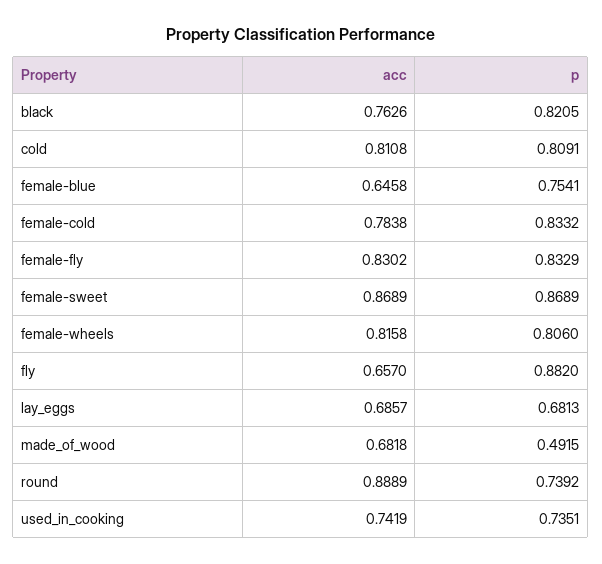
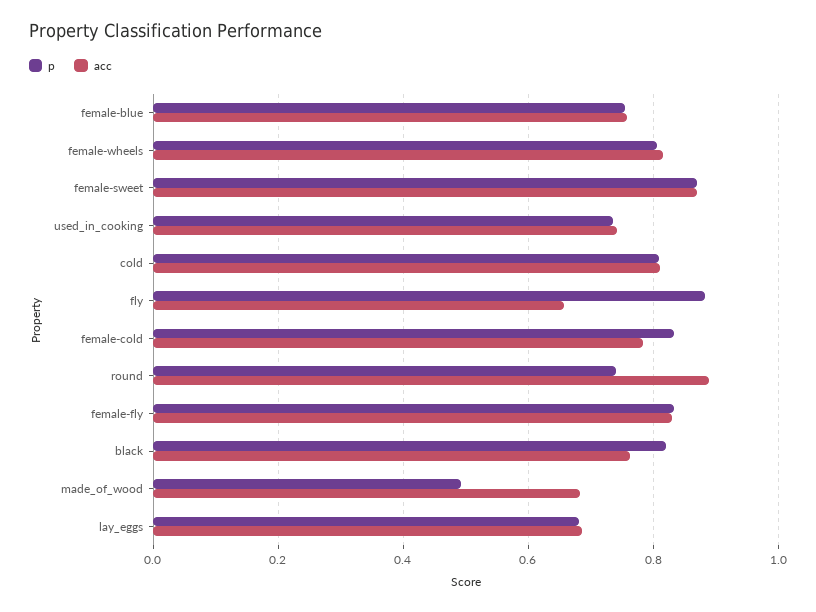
acc, female-blue: 0.6458 -> 0.76

